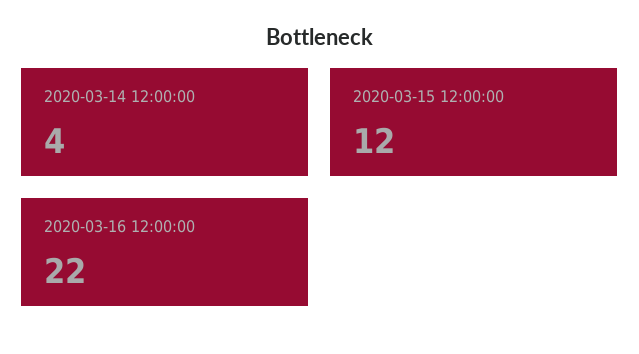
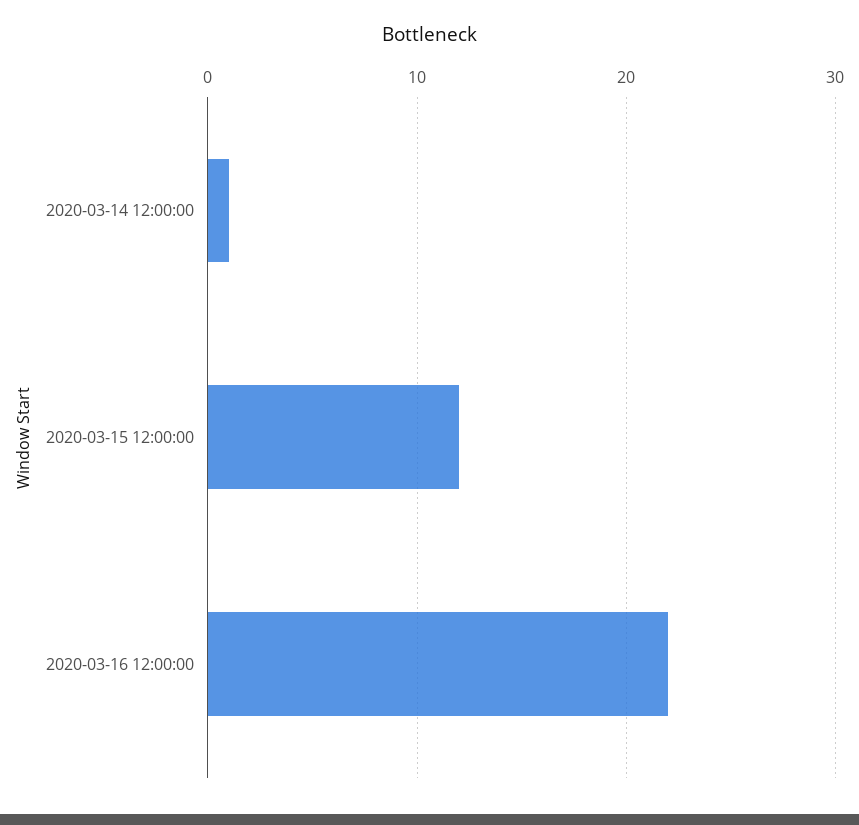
2020-03-14 12:00:00: 4 -> 1

